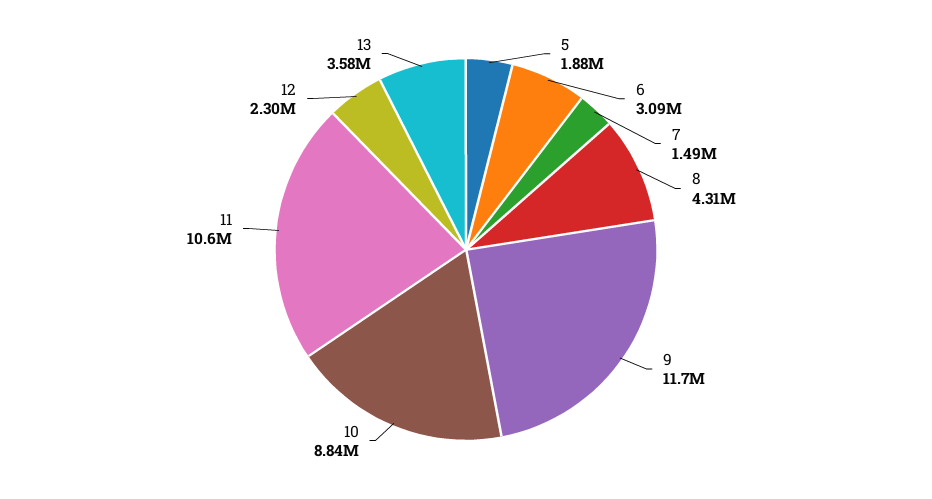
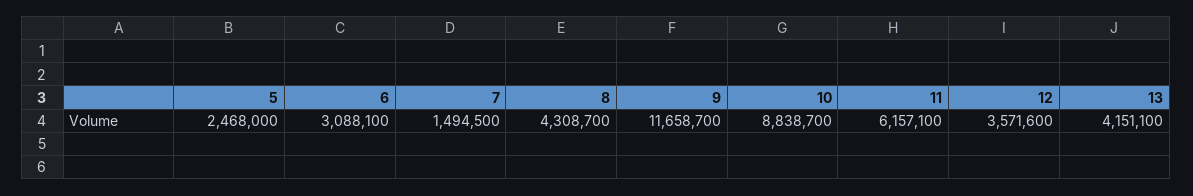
5: 1880000 -> 2468000
11: 10600000 -> 6157100
12: 2300000 -> 3571600
13: 3580000 -> 4151100

